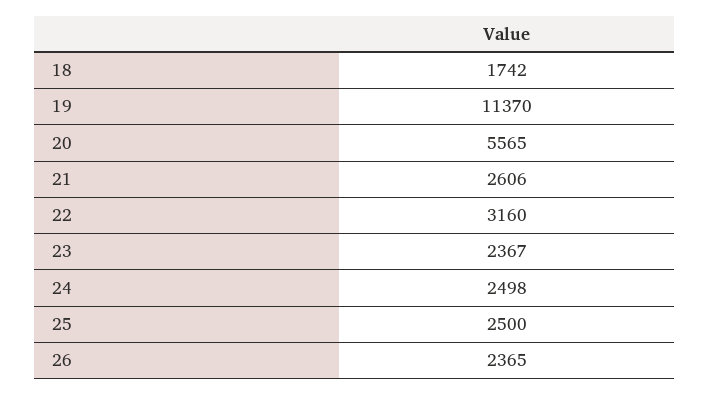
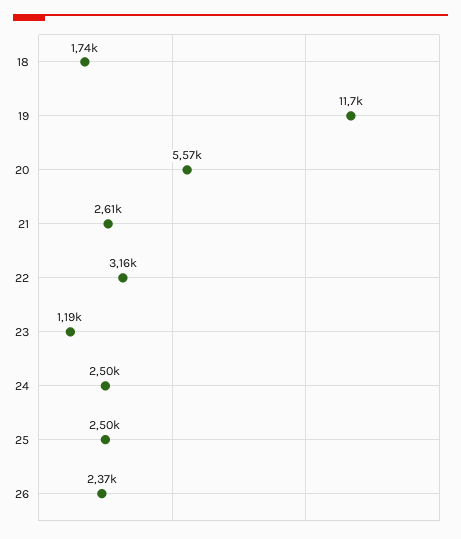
19: 11370 -> 11700
23: 2367 -> 1190

